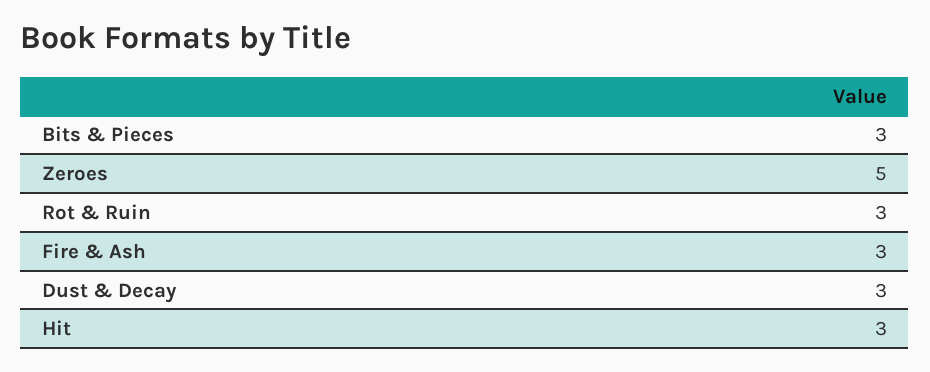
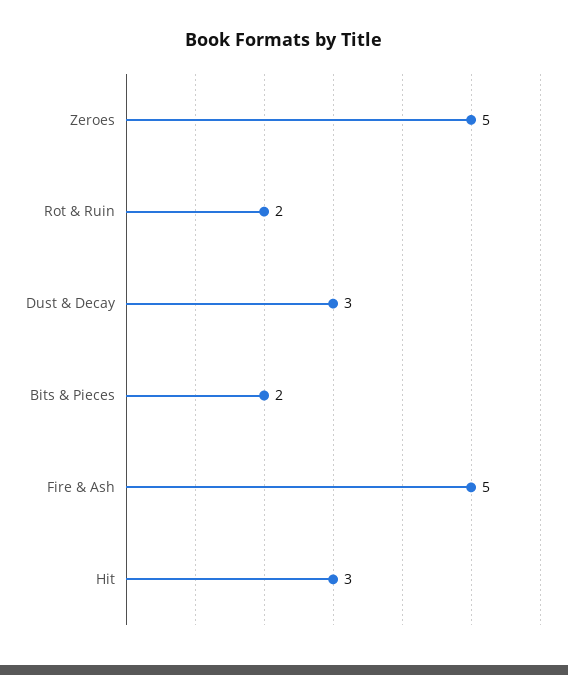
Bits & Pieces: 3 -> 2
Rot & Ruin: 3 -> 2
Fire & Ash: 3 -> 5

